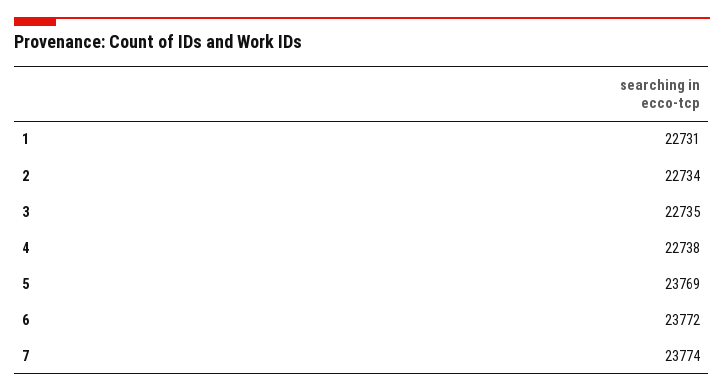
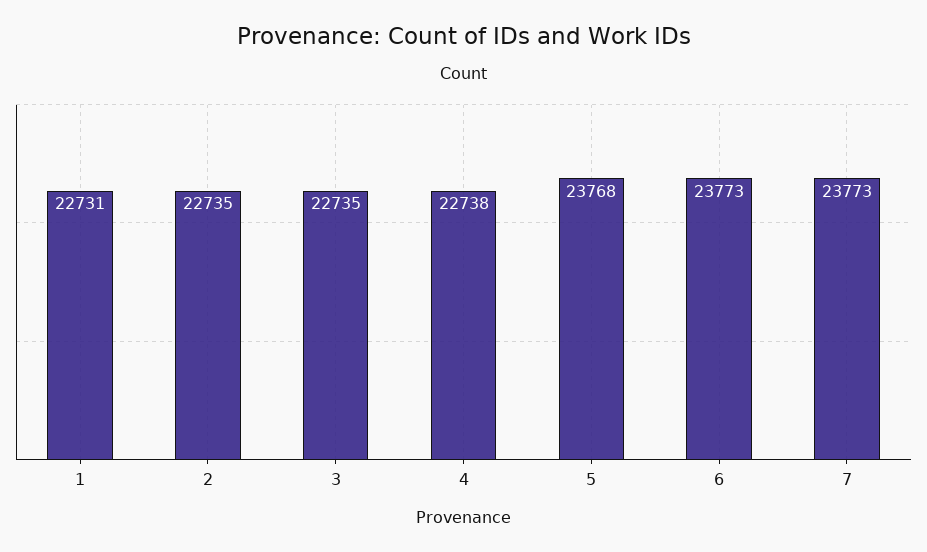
2: 22734 -> 22735
5: 23769 -> 23768
6: 23772 -> 23773
7: 23774 -> 23773

